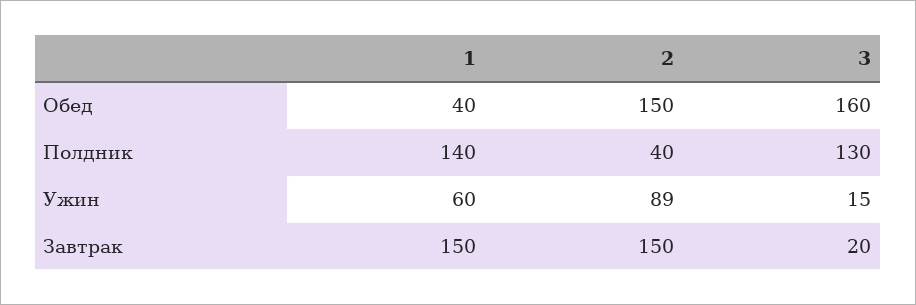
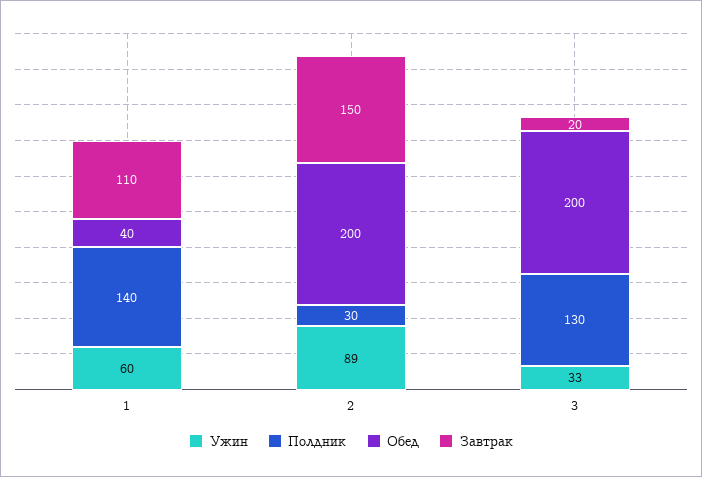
Обед, 2: 150 -> 200
Обед, 3: 160 -> 200
Полдник, 2: 40 -> 30
Ужин, 3: 15 -> 33
Завтрак, 1: 150 -> 110

